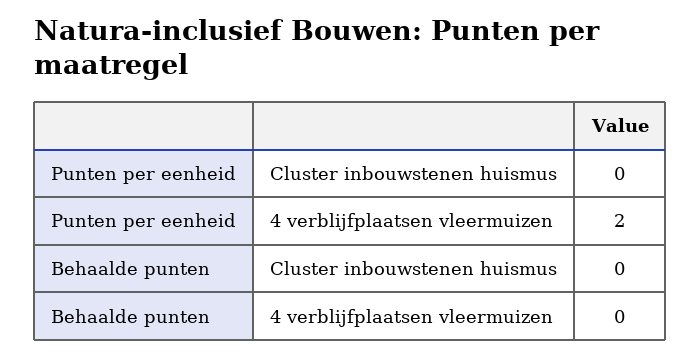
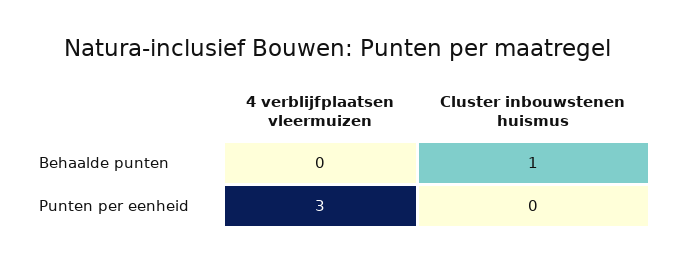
Punten per eenheid, 4 verblijfplaatsen vleermuizen: 2 -> 3
Behaalde punten, Cluster inbouwstenen huismus: 0 -> 1

